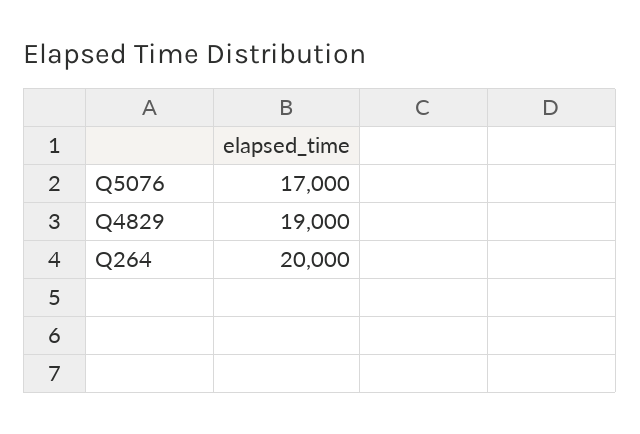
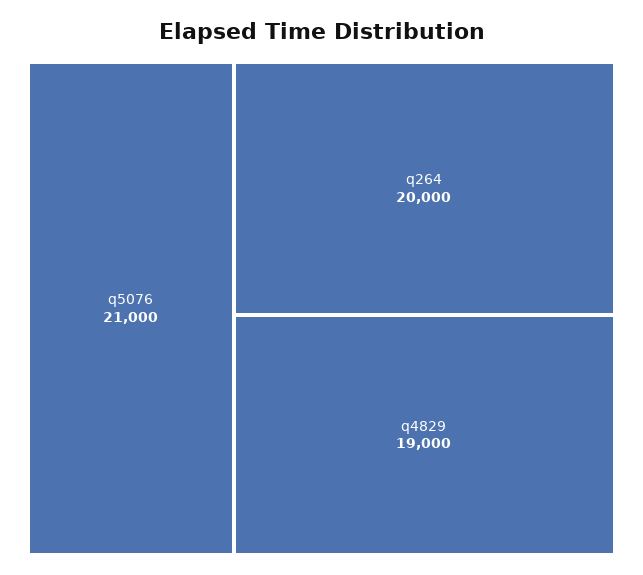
Q5076: 17000 -> 21000

